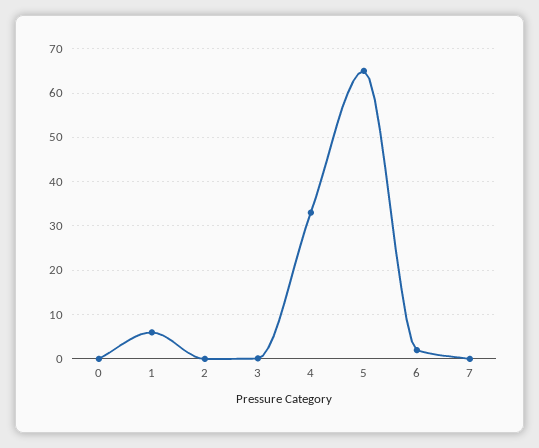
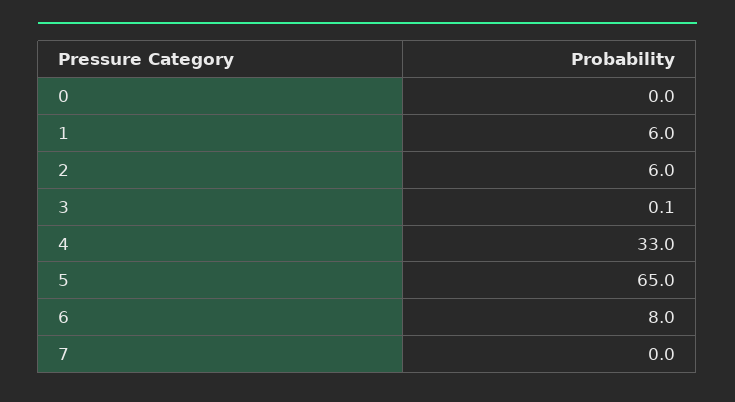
2: 0 -> 6
6: 2 -> 8

